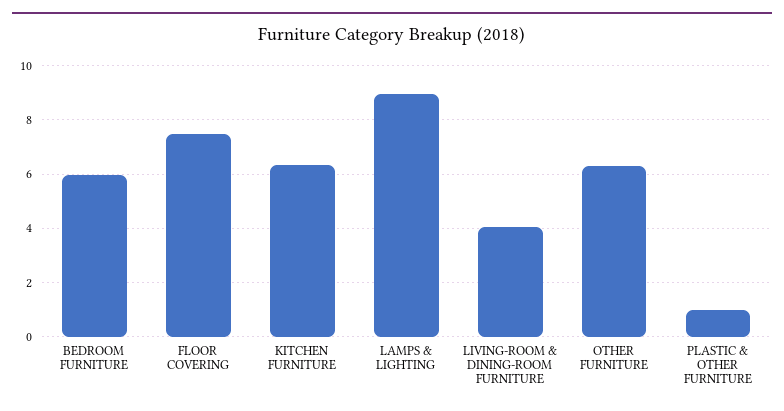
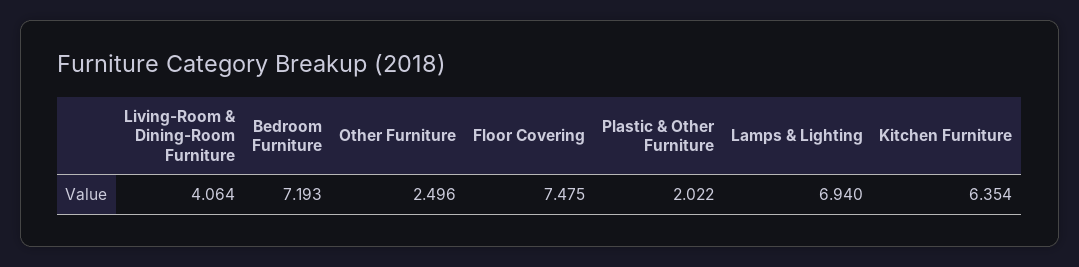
BEDROOM FURNITURE: 6 -> 7.193
LAMPS & LIGHTING: 9 -> 6.94
OTHER FURNITURE: 6.25 -> 2.496
PLASTIC & OTHER FURNITURE: 1 -> 2.022

